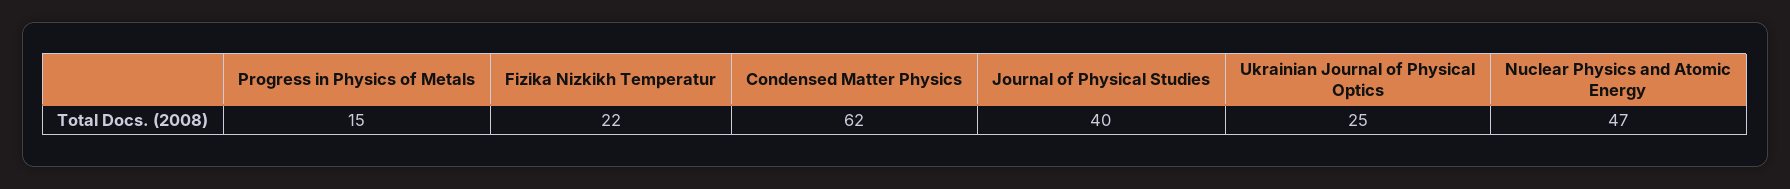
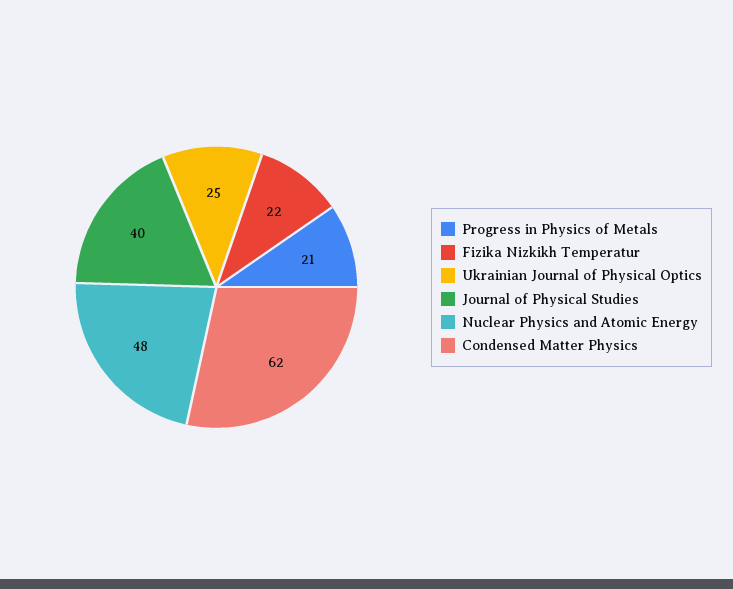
Progress in Physics of Metals: 15 -> 21
Nuclear Physics and Atomic Energy: 47 -> 48

